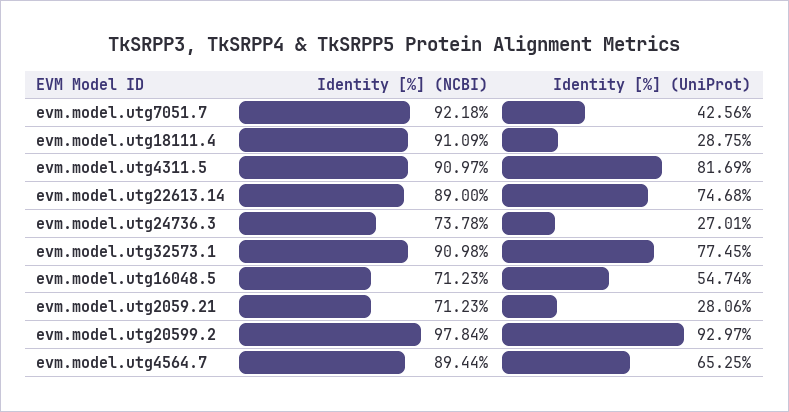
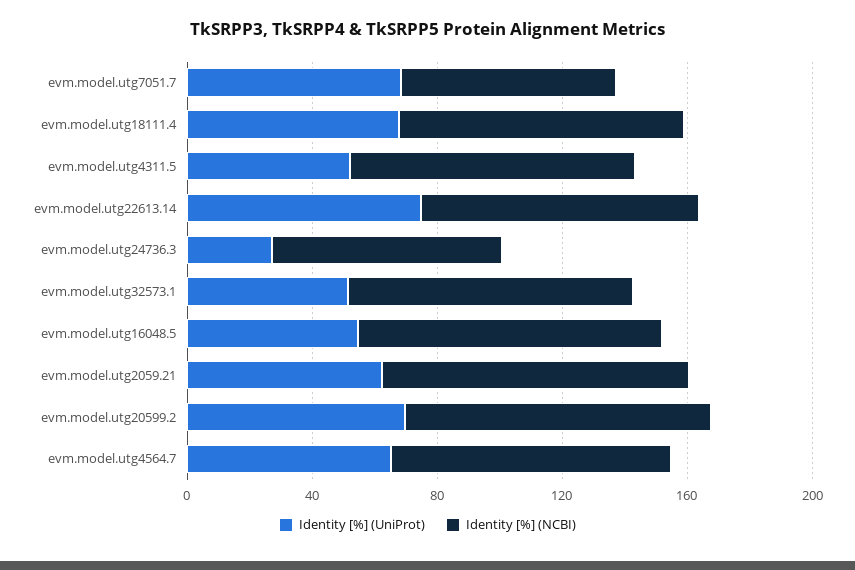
Identity [%] (NCBI), evm.model.utg7051.7: 92.18 -> 70
Identity [%] (UniProt), evm.model.utg7051.7: 42.56 -> 70
Identity [%] (UniProt), evm.model.utg18111.4: 28.75 -> 70
Identity [%] (UniProt), evm.model.utg4311.5: 81.69 -> 50
Identity [%] (UniProt), evm.model.utg32573.1: 77.45 -> 50
Identity [%] (NCBI), evm.model.utg16048.5: 71.23 -> 100
Identity [%] (NCBI), evm.model.utg2059.21: 71.23 -> 100
Identity [%] (UniProt), evm.model.utg2059.21: 28.06 -> 60
Identity [%] (UniProt), evm.model.utg20599.2: 92.97 -> 70

